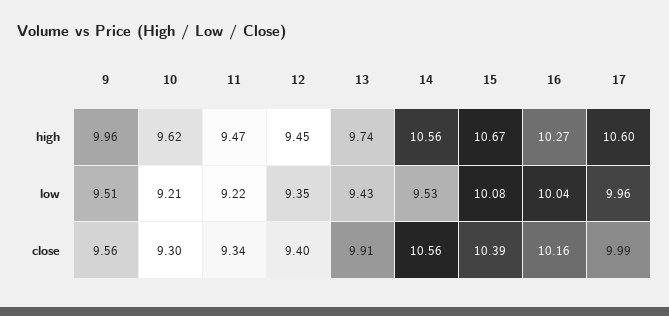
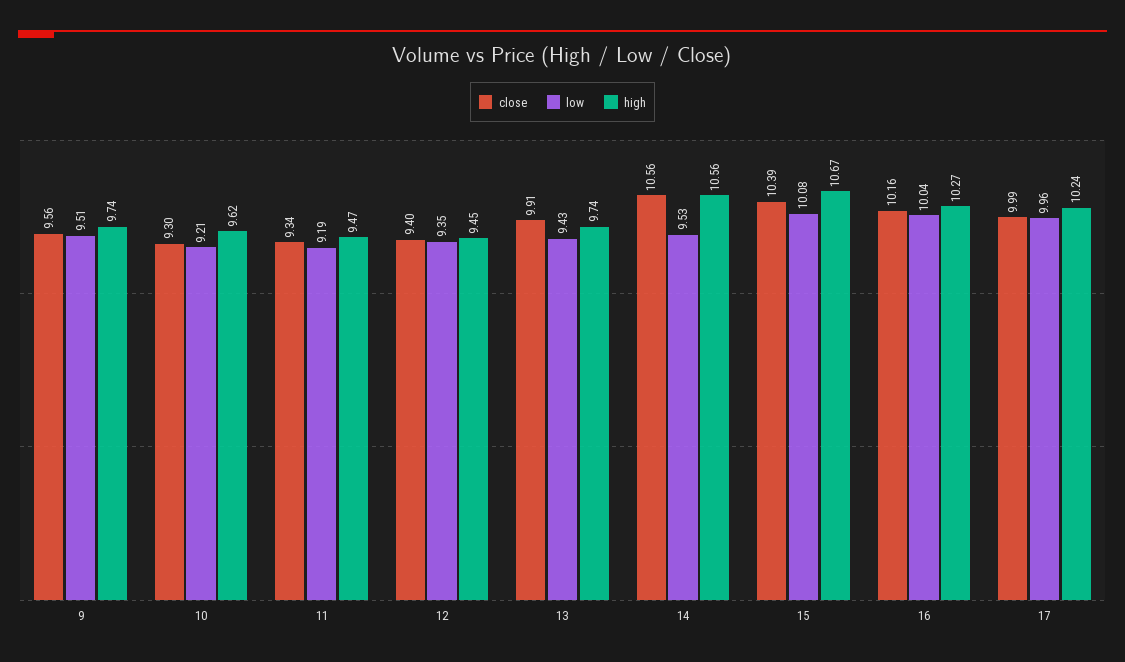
high, 9: 9.96 -> 9.74
high, 17: 10.6 -> 10.24
low, 11: 9.22 -> 9.19

